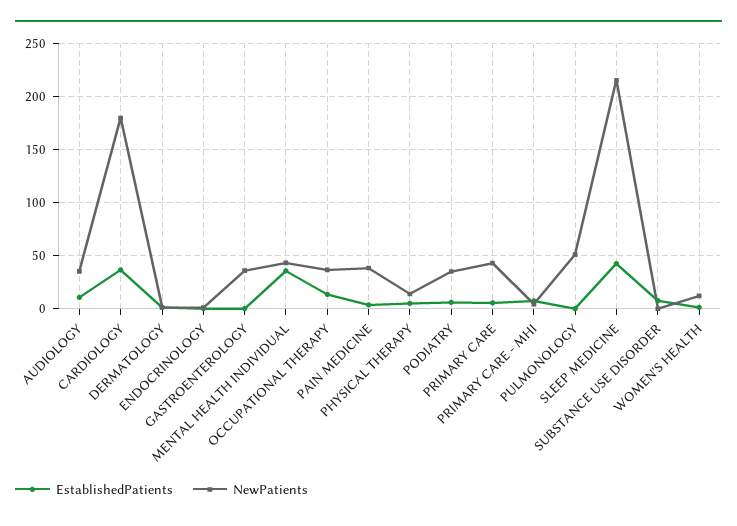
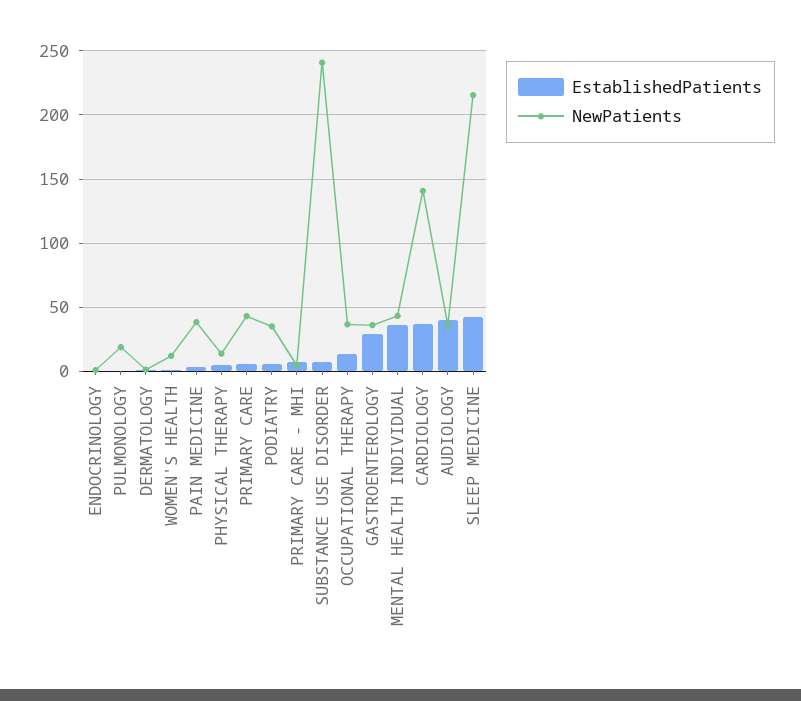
EstablishedPatients, AUDIOLOGY: 10 -> 40
NewPatients, CARDIOLOGY: 180 -> 140
EstablishedPatients, GASTROENTEROLOGY: 0 -> 30
NewPatients, PULMONOLOGY: 50 -> 20
NewPatients, SUBSTANCE USE DISORDER: 0 -> 240

